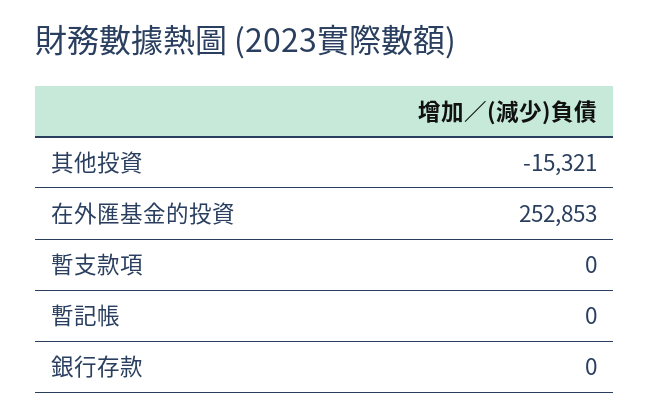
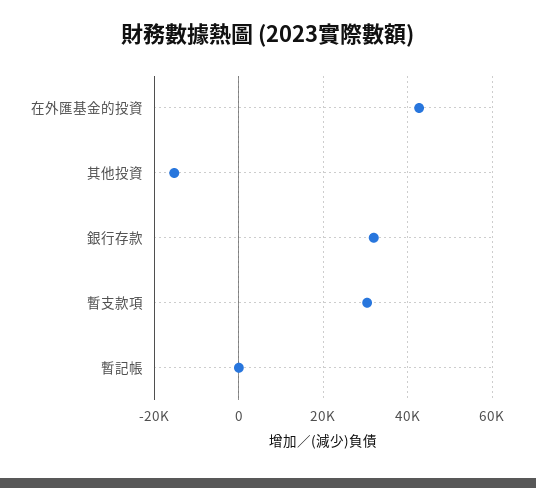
在外匯基金的投資: 252853 -> 42000
暫支款項: 0 -> 30000
銀行存款: 0 -> 32000

